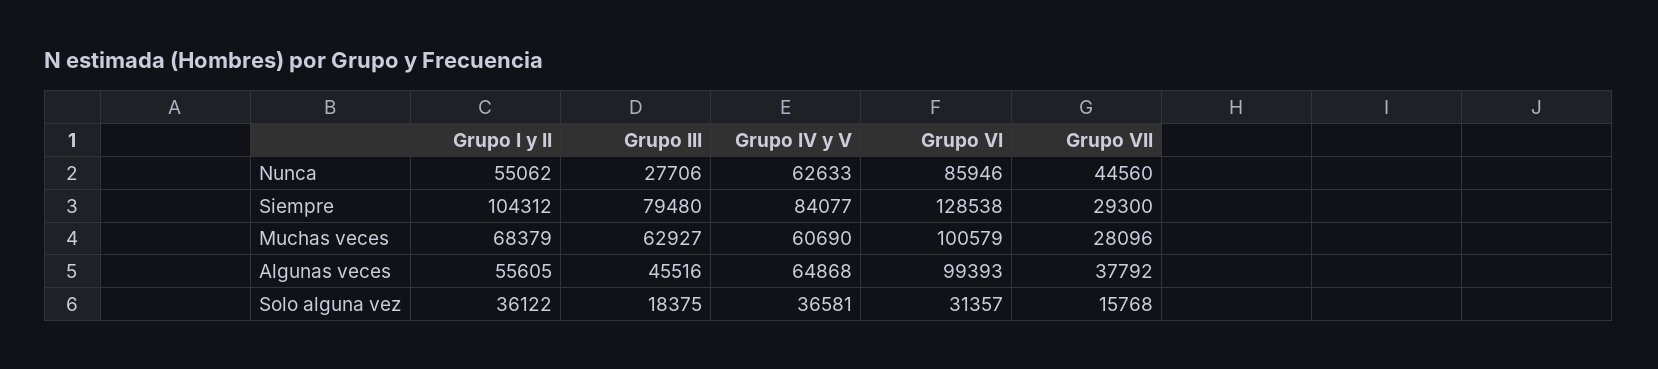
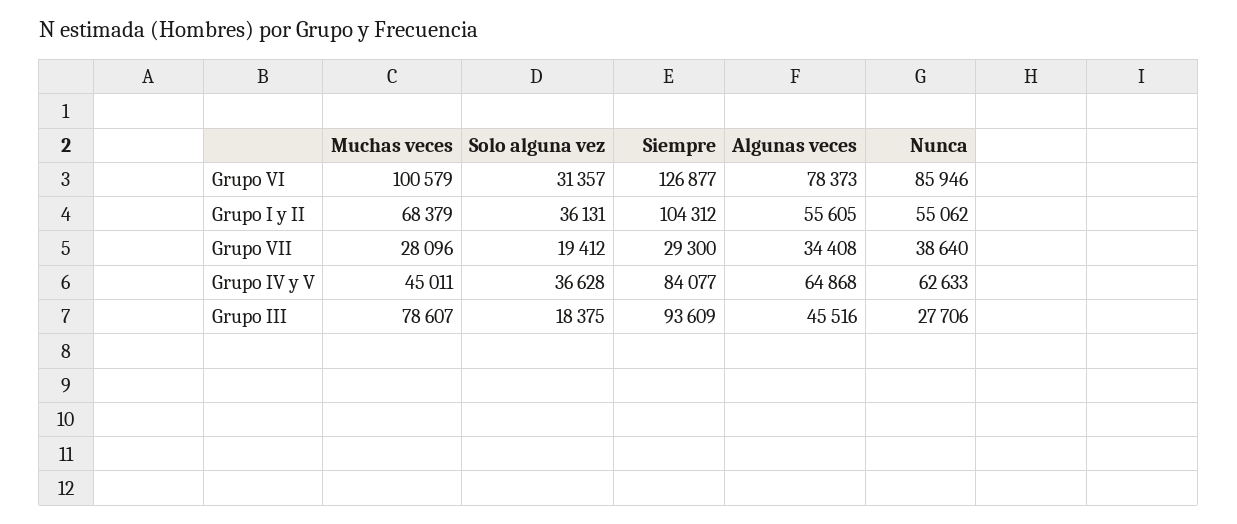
Grupo VII, Nunca: 44560 -> 38640
Grupo III, Siempre: 79480 -> 93609
Grupo VI, Siempre: 128538 -> 126877
Grupo III, Muchas veces: 62927 -> 78607
Grupo IV y V, Muchas veces: 60690 -> 45011
Grupo VI, Algunas veces: 99393 -> 78373
Grupo VII, Algunas veces: 37792 -> 34408
Grupo I y II, Solo alguna vez: 36122 -> 36131
Grupo IV y V, Solo alguna vez: 36581 -> 36628
Grupo VII, Solo alguna vez: 15768 -> 19412

